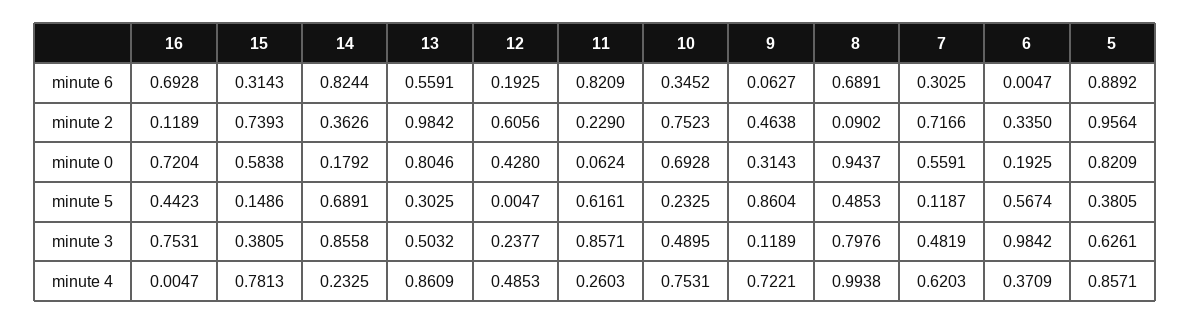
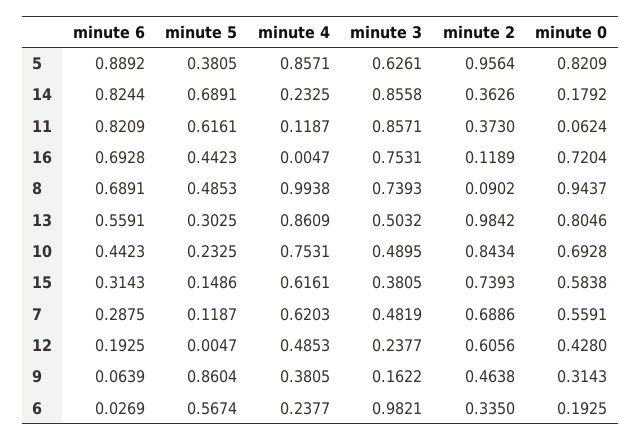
10, minute 6: 0.3452 -> 0.4423
9, minute 6: 0.0627 -> 0.0639
7, minute 6: 0.3025 -> 0.2875
6, minute 6: 0.0047 -> 0.0269
11, minute 2: 0.229 -> 0.373
10, minute 2: 0.7523 -> 0.8434
7, minute 2: 0.7166 -> 0.6886
9, minute 3: 0.1189 -> 0.1622
8, minute 3: 0.7976 -> 0.7393
6, minute 3: 0.9842 -> 0.9821
15, minute 4: 0.7813 -> 0.6161
11, minute 4: 0.2603 -> 0.1187
9, minute 4: 0.7221 -> 0.3805
6, minute 4: 0.3709 -> 0.2377

